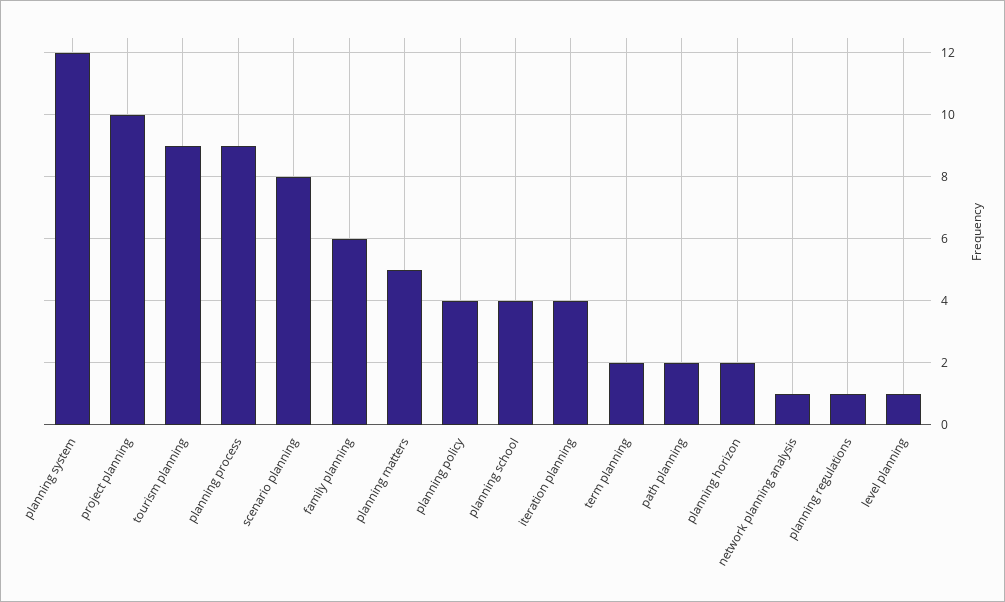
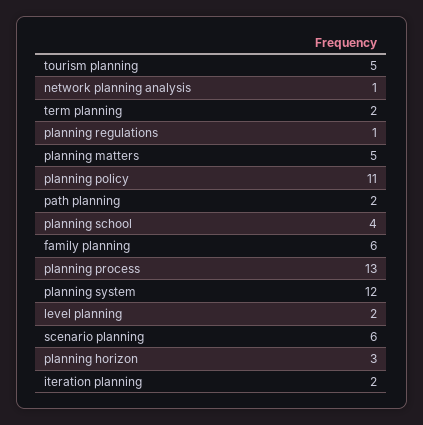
project planning: 10 -> none
tourism planning: 9 -> 5
planning process: 9 -> 13
scenario planning: 8 -> 6
planning policy: 4 -> 11
iteration planning: 4 -> 2
planning horizon: 2 -> 3
level planning: 1 -> 2

